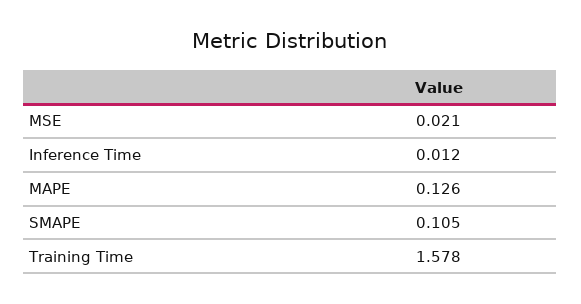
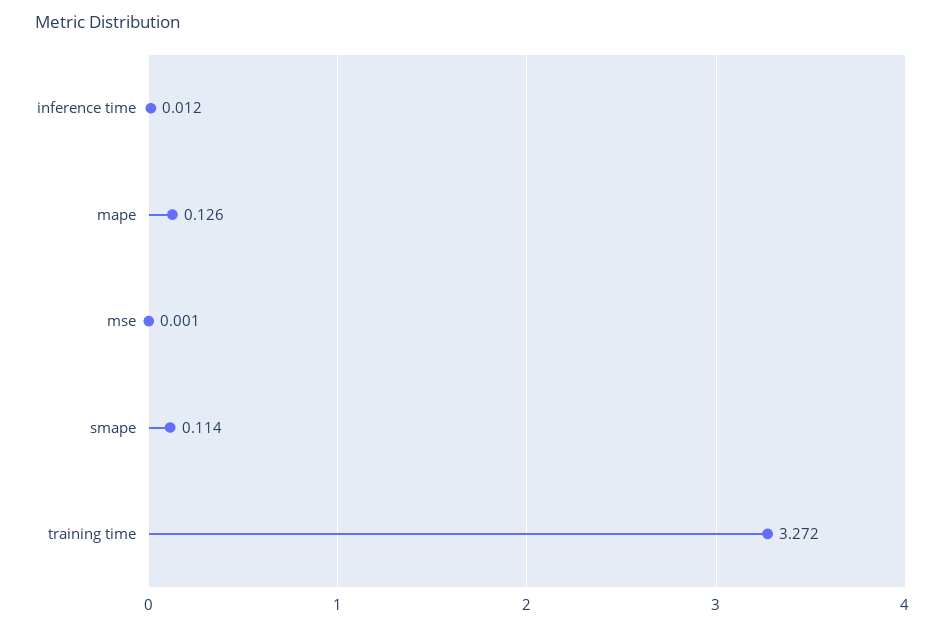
MSE: 0.021 -> 0.001
SMAPE: 0.105 -> 0.114
Training Time: 1.578 -> 3.272

